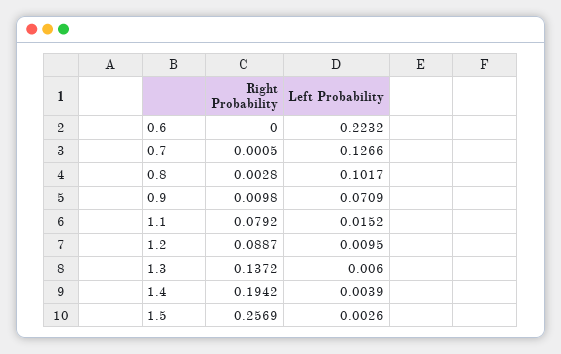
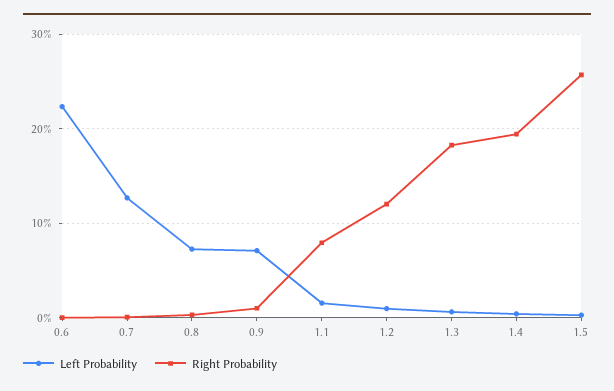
Left Probability, 0.8: 0.1017 -> 0.07
Right Probability, 1.2: 0.0887 -> 0.12
Right Probability, 1.3: 0.1372 -> 0.18

